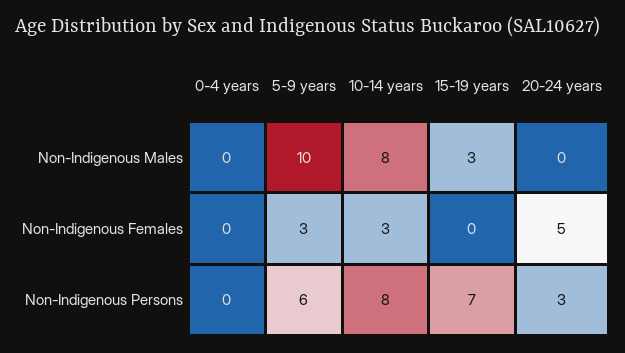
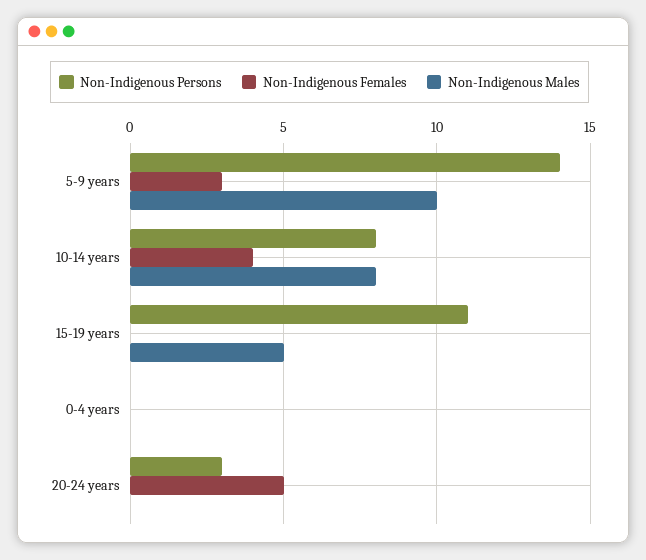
Non-Indigenous Males, 15-19 years: 3 -> 5
Non-Indigenous Females, 10-14 years: 3 -> 4
Non-Indigenous Persons, 5-9 years: 6 -> 14
Non-Indigenous Persons, 15-19 years: 7 -> 11

